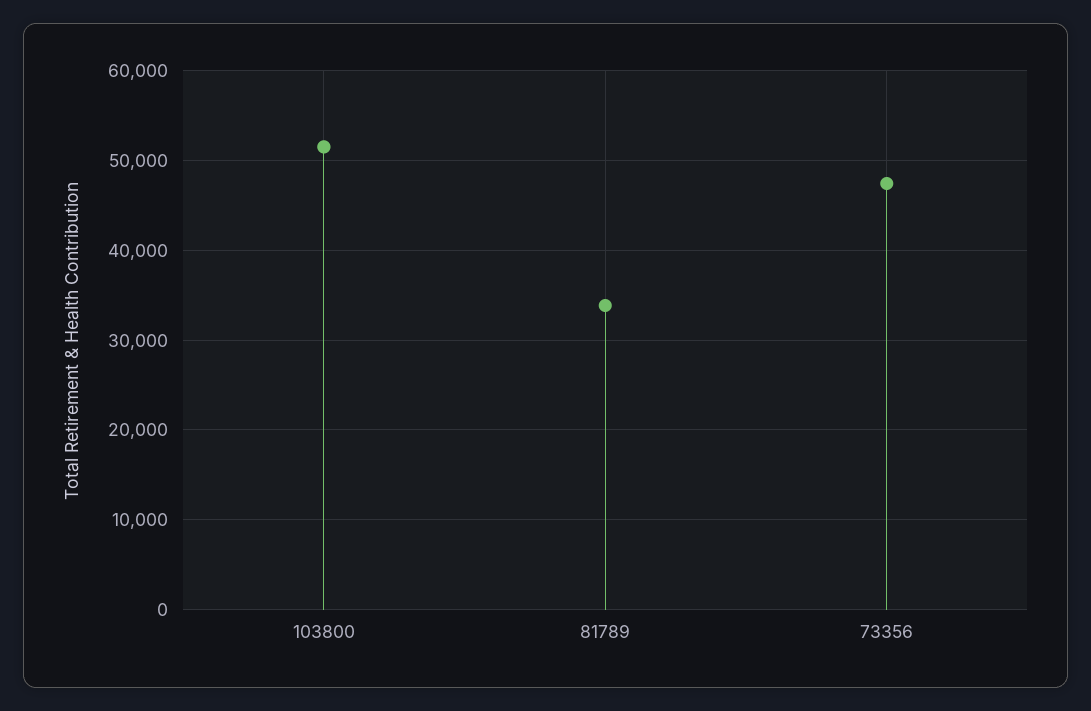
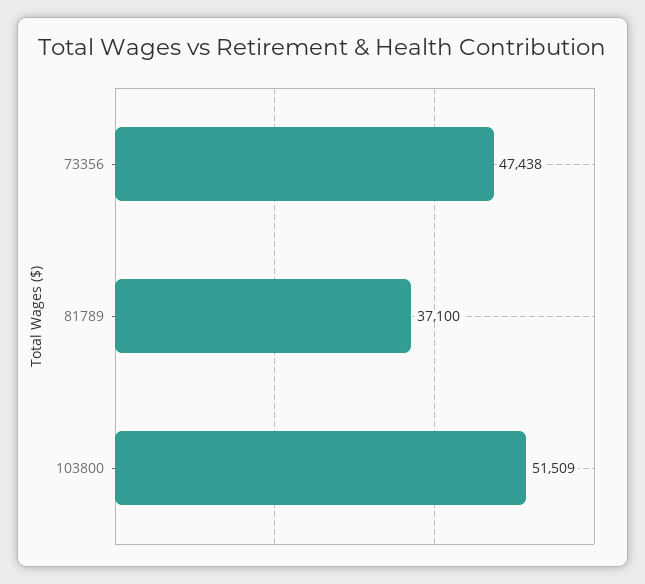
81789: 34000 -> 37100

